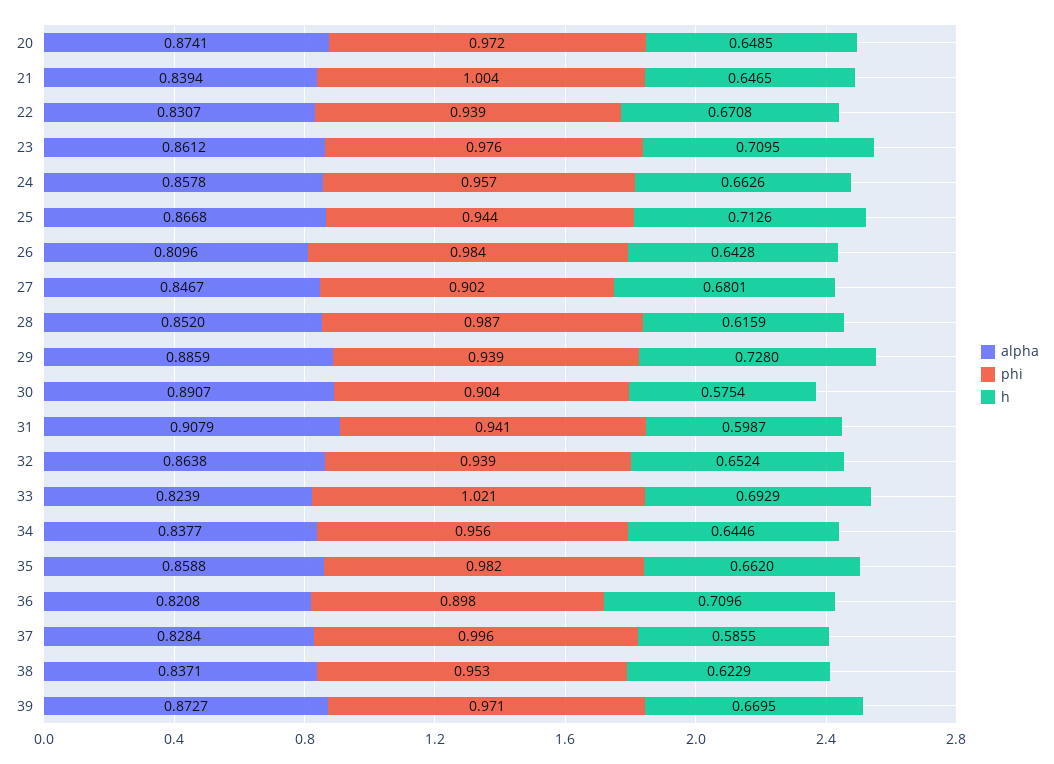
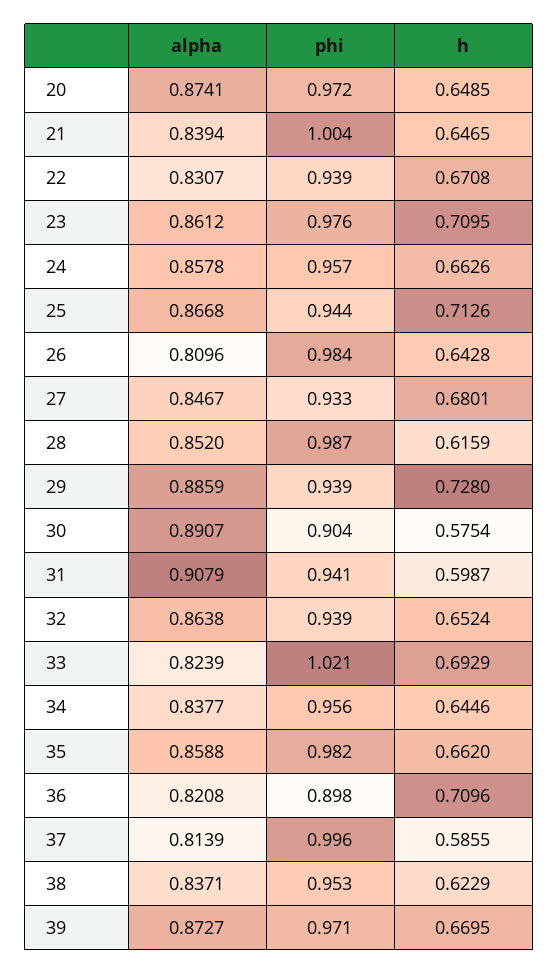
phi, 27: 0.902 -> 0.933
alpha, 37: 0.8284 -> 0.8139

